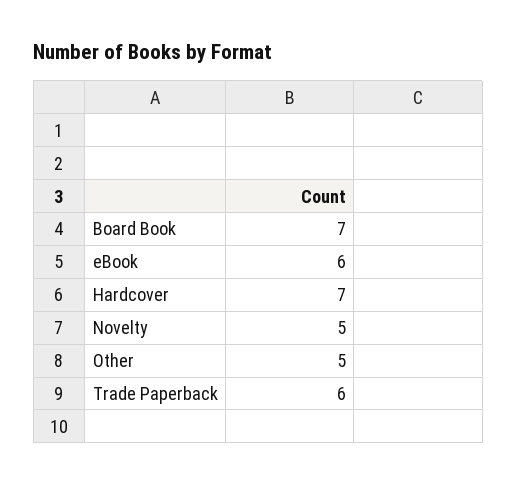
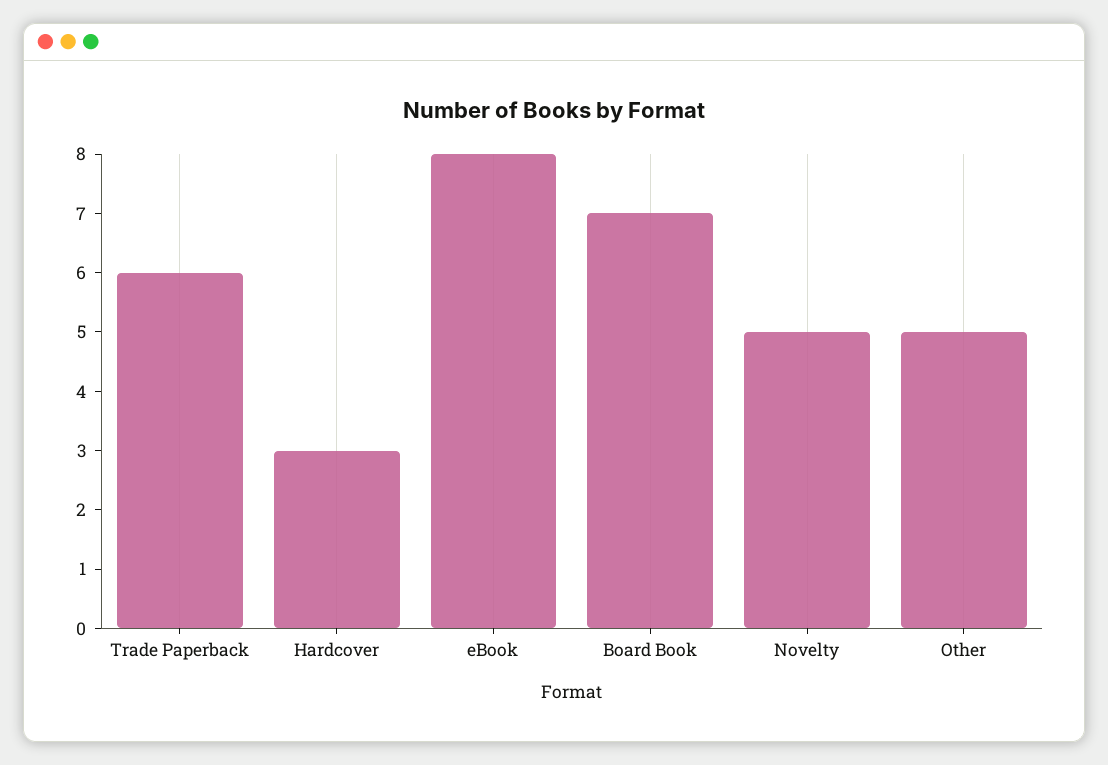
eBook: 6 -> 8
Hardcover: 7 -> 3

